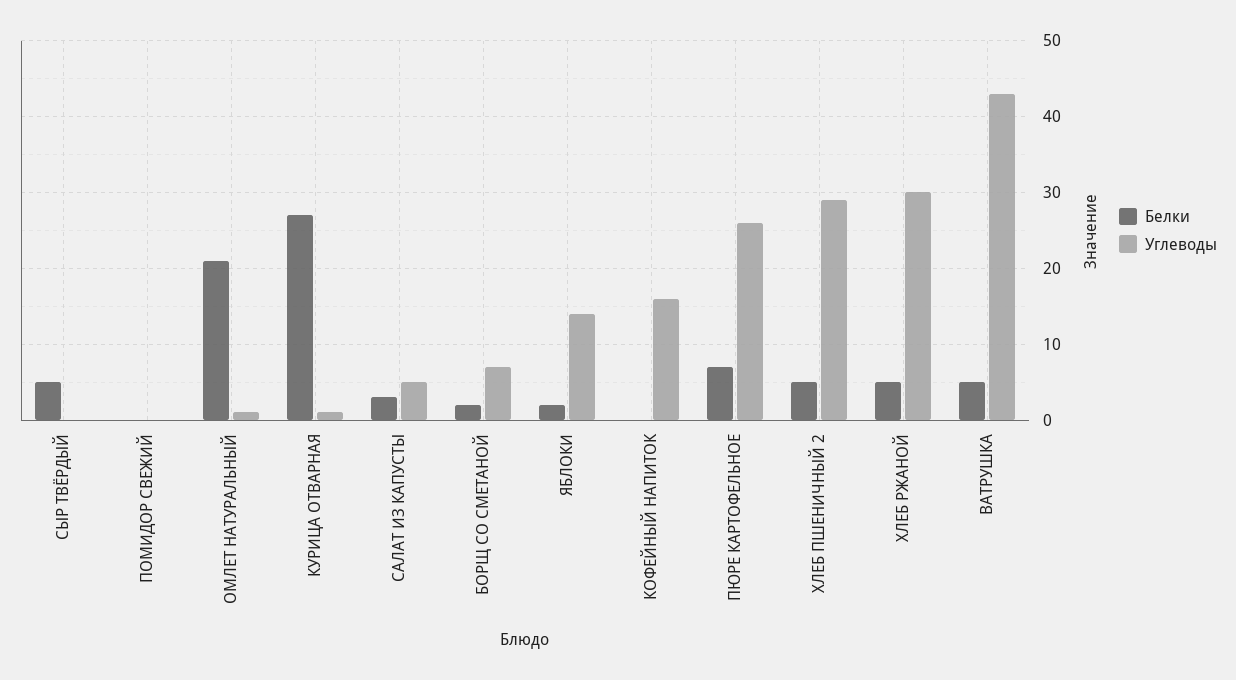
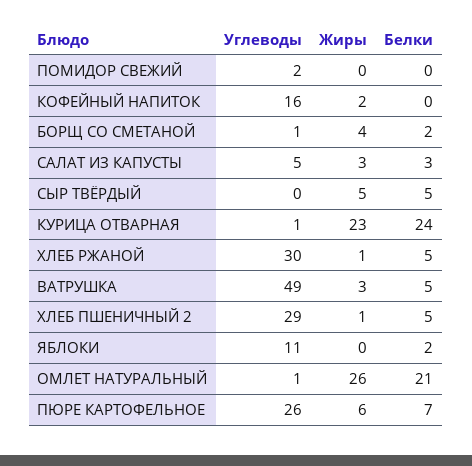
Углеводы, ПОМИДОР СВЕЖИЙ: 0 -> 2
Белки, КУРИЦА ОТВАРНАЯ: 27 -> 24
Углеводы, БОРЩ СО СМЕТАНОЙ: 7 -> 1
Углеводы, ЯБЛОКИ: 14 -> 11
Углеводы, ВАТРУШКА: 43 -> 49
Жиры, ПОМИДОР СВЕЖИЙ: none -> 0
Жиры, КОФЕЙНЫЙ НАПИТОК: none -> 2
Жиры, БОРЩ СО СМЕТАНОЙ: none -> 4
Жиры, САЛАТ ИЗ КАПУСТЫ: none -> 3
Жиры, СЫР ТВЁРДЫЙ: none -> 5
Жиры, КУРИЦА ОТВАРНАЯ: none -> 23
Жиры, ХЛЕБ РЖАНОЙ: none -> 1
Жиры, ВАТРУШКА: none -> 3
Жиры, ХЛЕБ ПШЕНИЧНЫЙ 2: none -> 1
Жиры, ЯБЛОКИ: none -> 0
Жиры, ОМЛЕТ НАТУРАЛЬНЫЙ: none -> 26
Жиры, ПЮРЕ КАРТОФЕЛЬНОЕ: none -> 6

